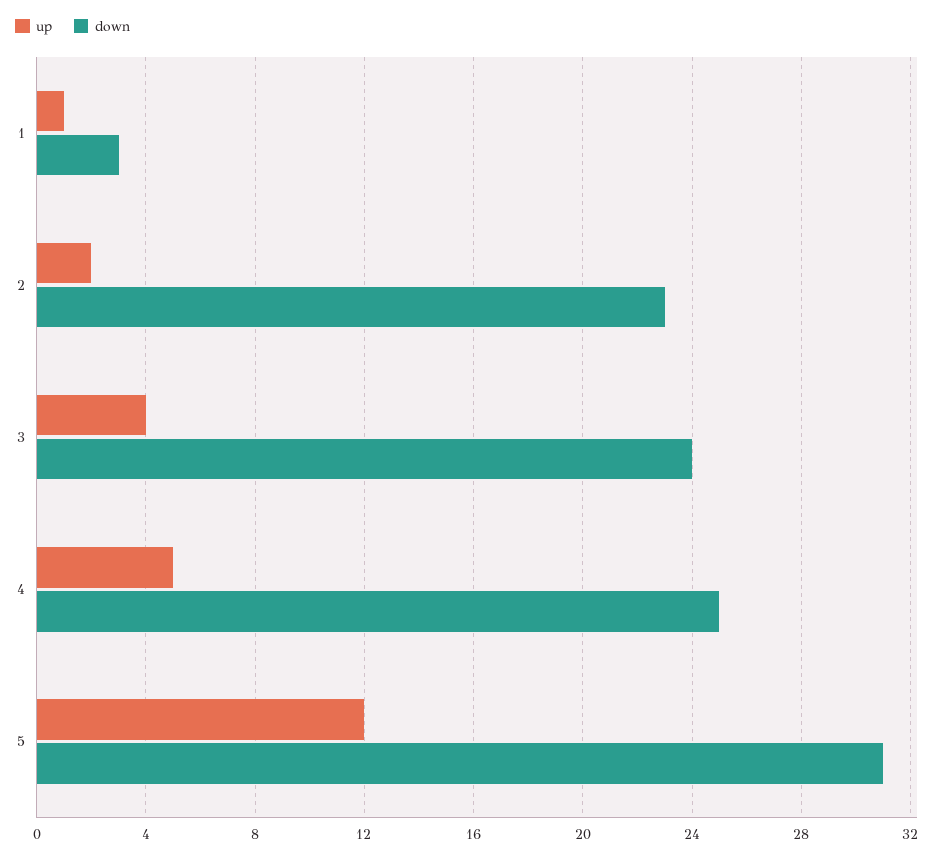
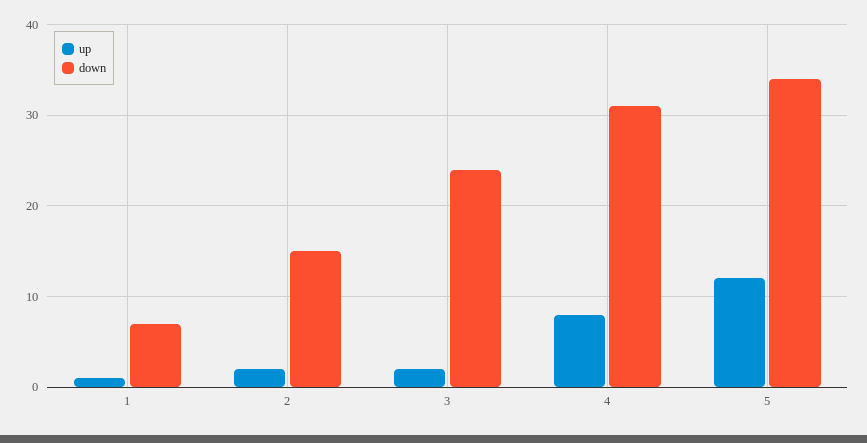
down, 1: 3 -> 7
down, 2: 23 -> 15
up, 3: 4 -> 2
up, 4: 5 -> 8
down, 4: 25 -> 31
down, 5: 31 -> 34

